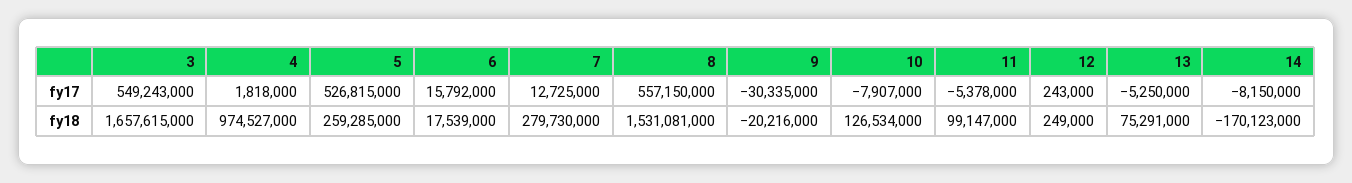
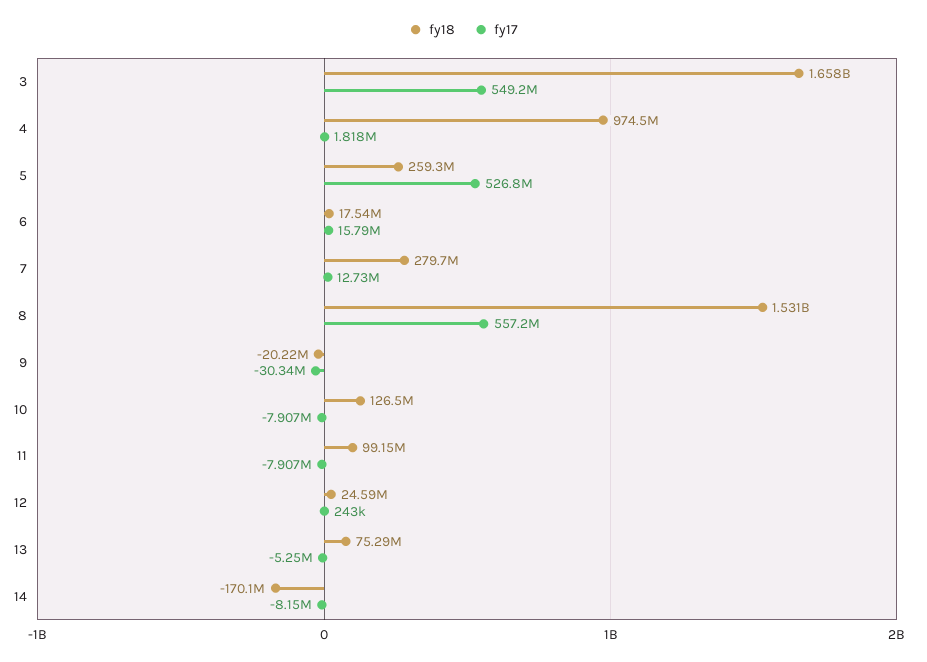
fy17, 11: -5378000 -> -7907000
fy18, 12: 249000 -> 24590000

